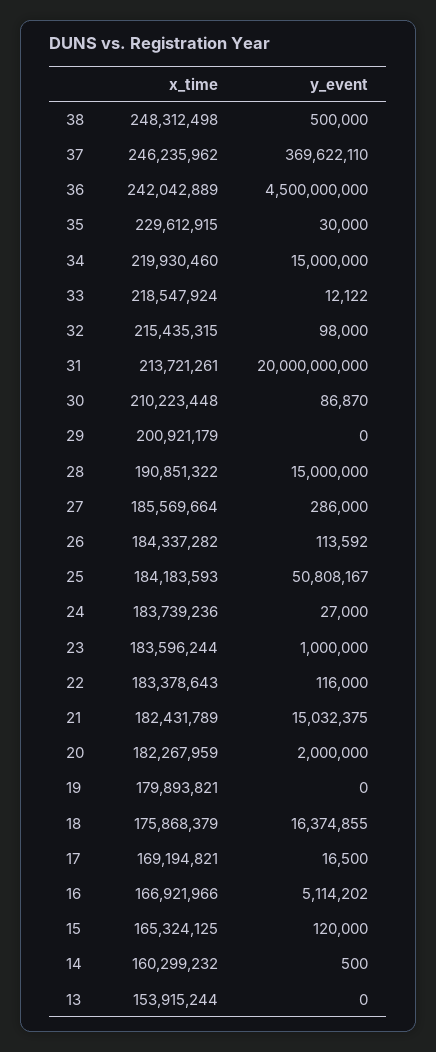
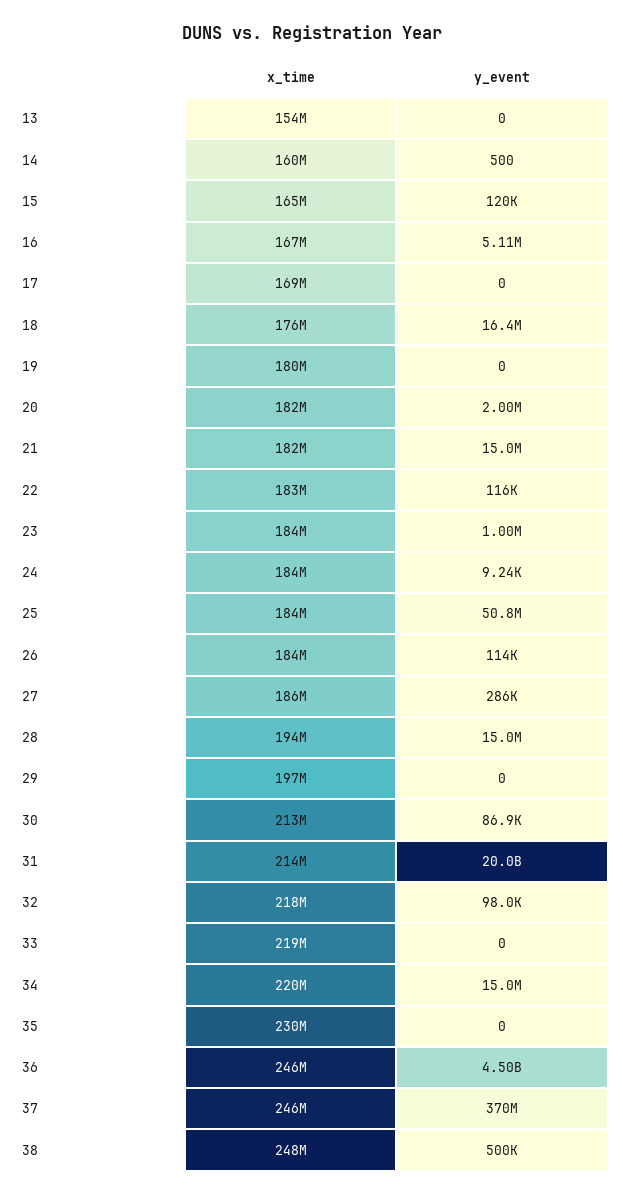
x_time, 36: 242042889 -> 246000000
y_event, 35: 30000 -> 0
y_event, 33: 12122 -> 0
x_time, 32: 215435315 -> 218000000
x_time, 30: 210223448 -> 213000000
x_time, 29: 200921179 -> 197000000
x_time, 28: 190851322 -> 194000000
y_event, 24: 27000 -> 9240
y_event, 17: 16500 -> 0

